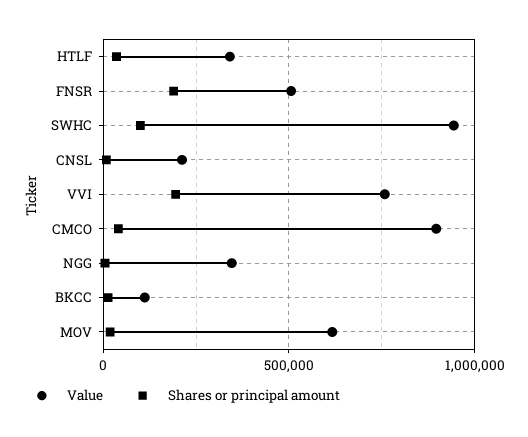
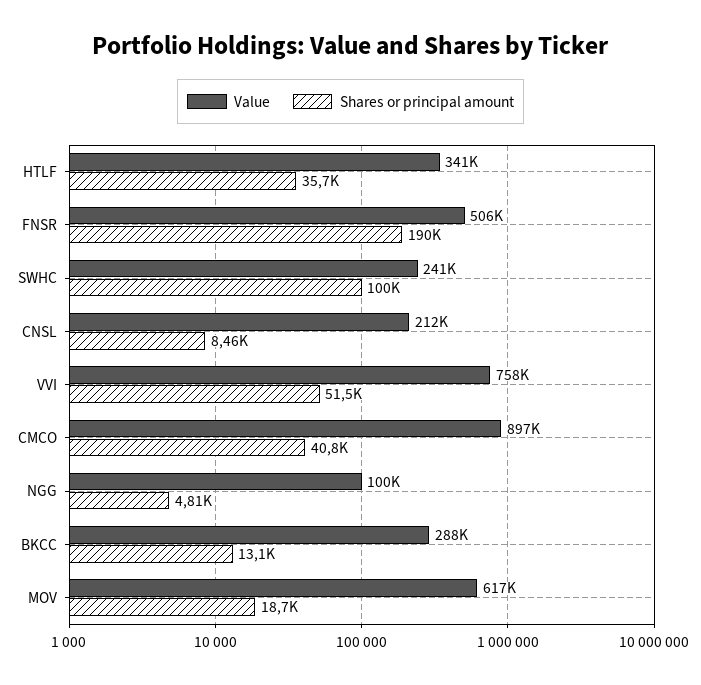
Value, SWHC: 950000 -> 241000
Shares or principal amount, VVI: 200000 -> 51500
Value, NGG: 350000 -> 100000
Value, BKCC: 100000 -> 288000

